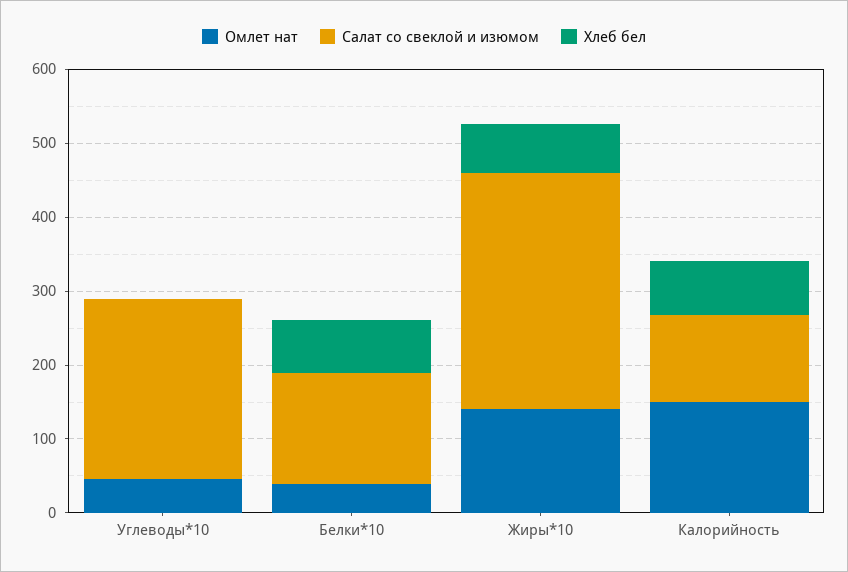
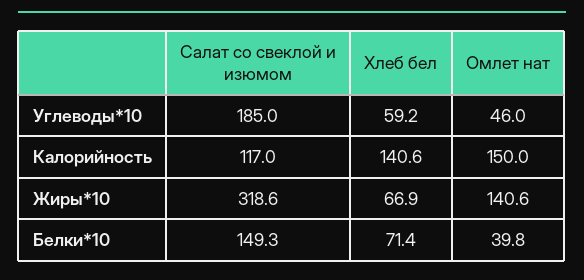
Салат со свеклой и изюмом, Углеводы*10: 240 -> 185
Хлеб бел, Углеводы*10: 0 -> 59.2
Хлеб бел, Калорийность: 80 -> 140.6

